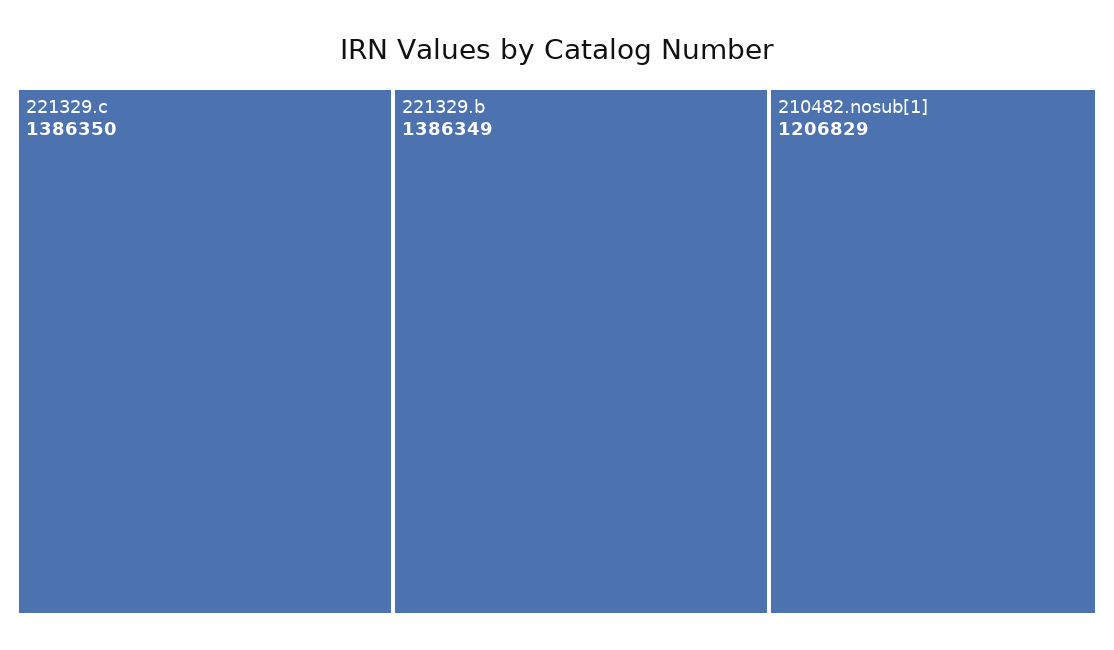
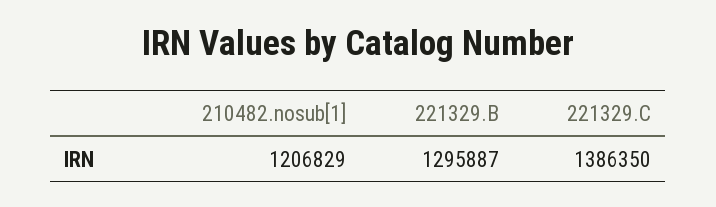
221329.b: 1386349 -> 1295887

